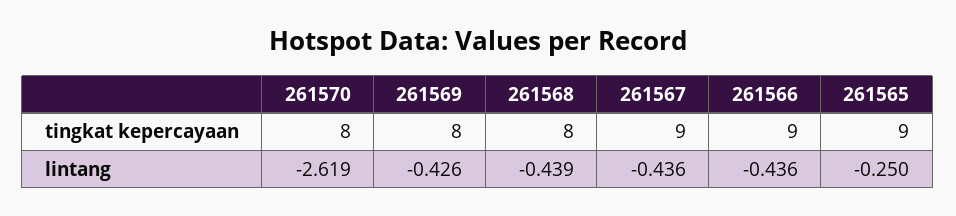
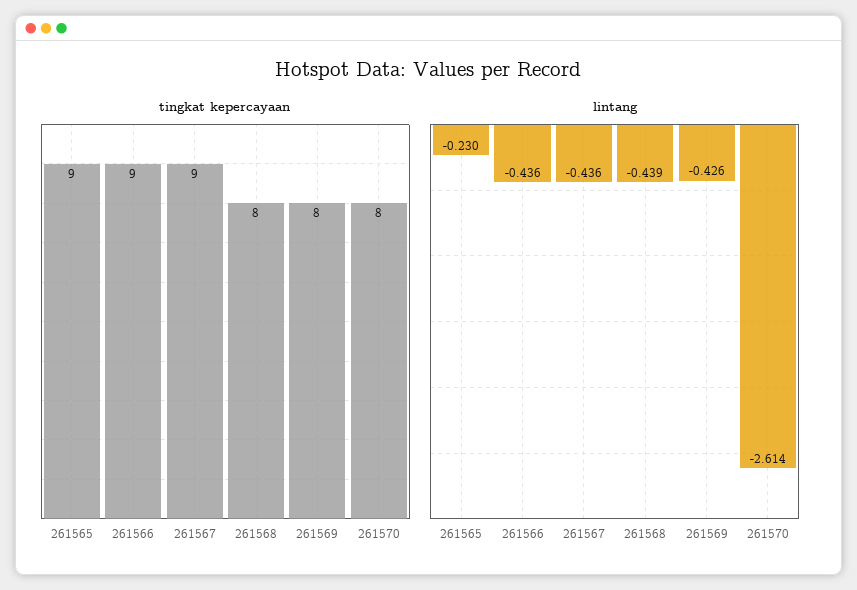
lintang, 261570: -2.619 -> -2.614
lintang, 261565: -0.25 -> -0.23

